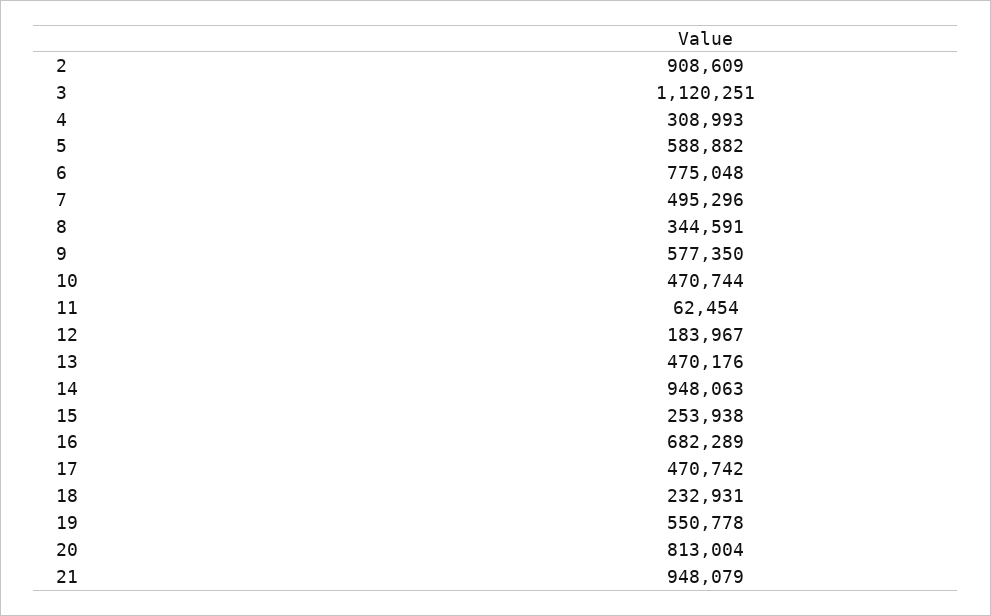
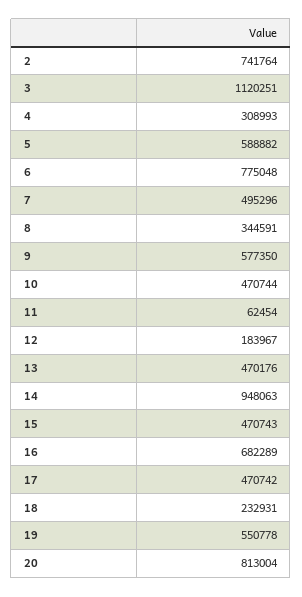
2: 908609 -> 741764
15: 253938 -> 470743
21: 948079 -> none

